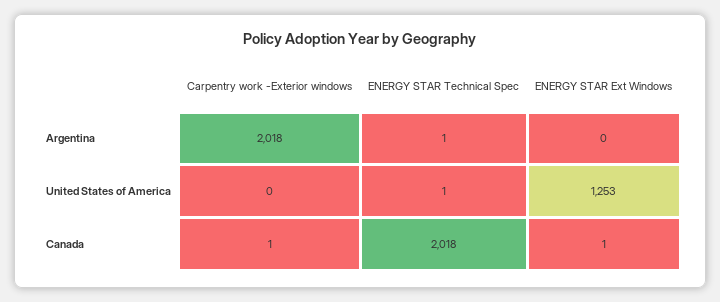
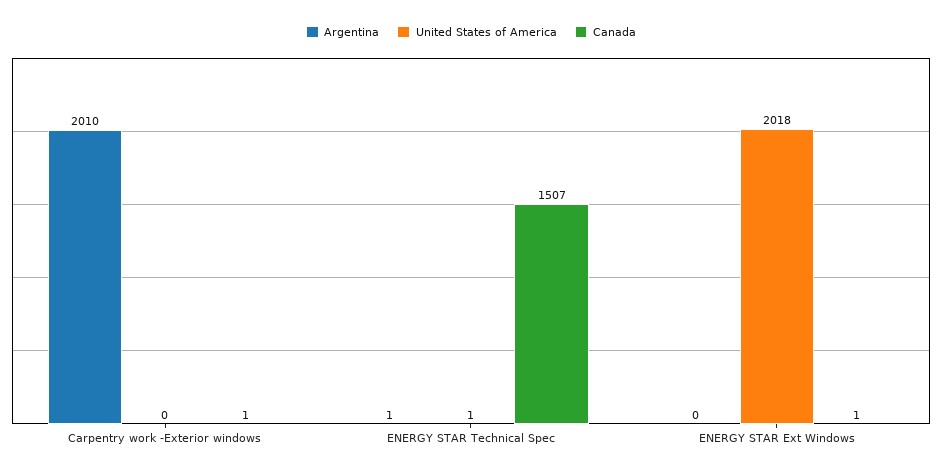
Argentina, Carpentry work -Exterior windows: 2018 -> 2010
United States of America, ENERGY STAR Ext Windows: 1253 -> 2018
Canada, ENERGY STAR Technical Spec: 2018 -> 1507

